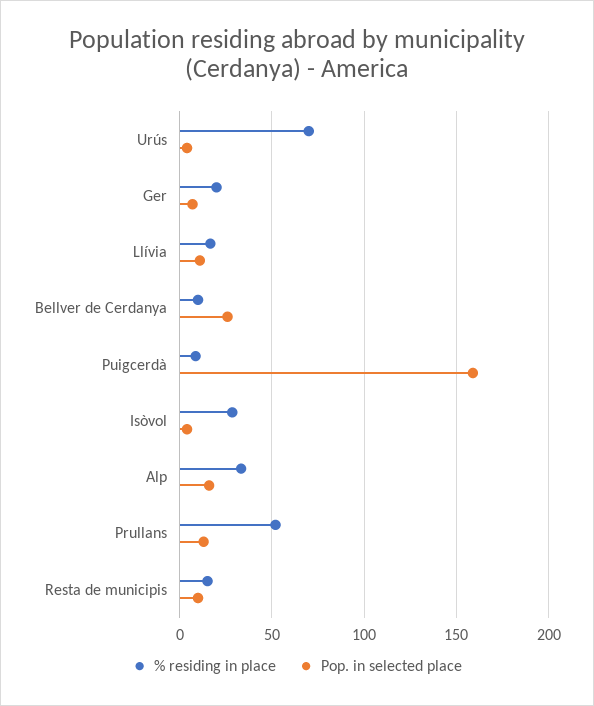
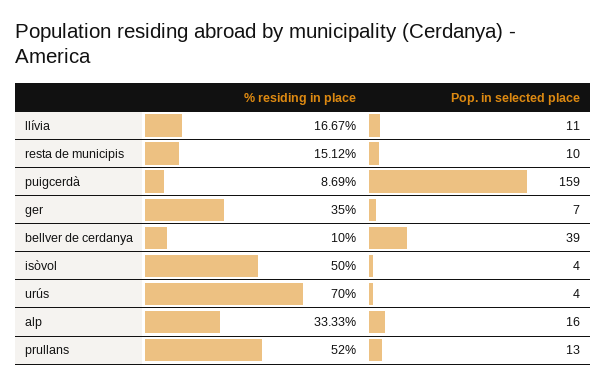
% residing in place, Ger: 20 -> 35
Pop. in selected place, Bellver de Cerdanya: 25 -> 39
% residing in place, Isòvol: 30 -> 50

